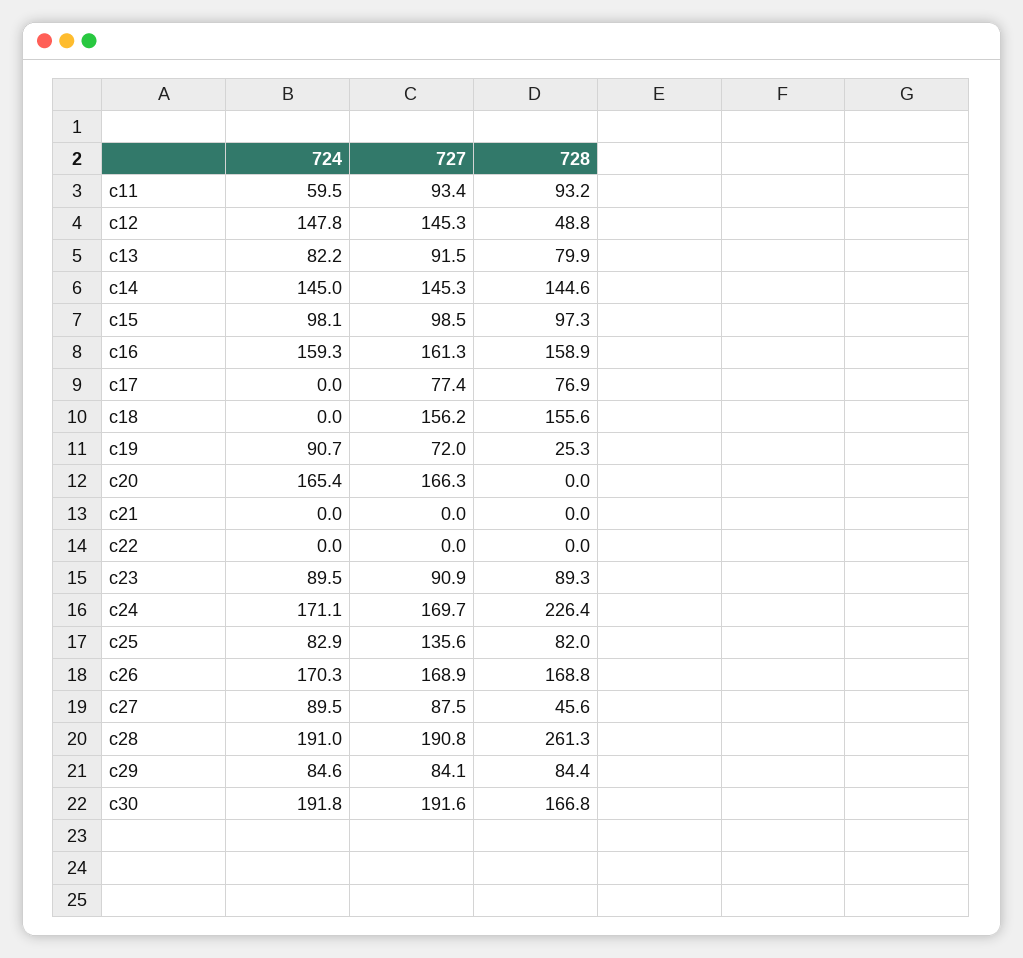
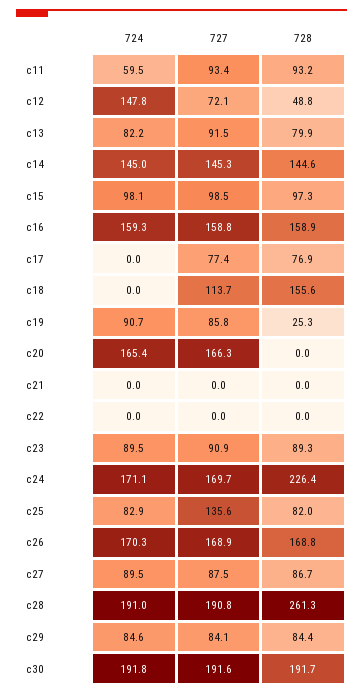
727, c12: 145.3 -> 72.1
727, c16: 161.3 -> 158.8
727, c18: 156.2 -> 113.7
727, c19: 72 -> 85.8
728, c27: 45.6 -> 86.7
728, c30: 166.8 -> 191.7

